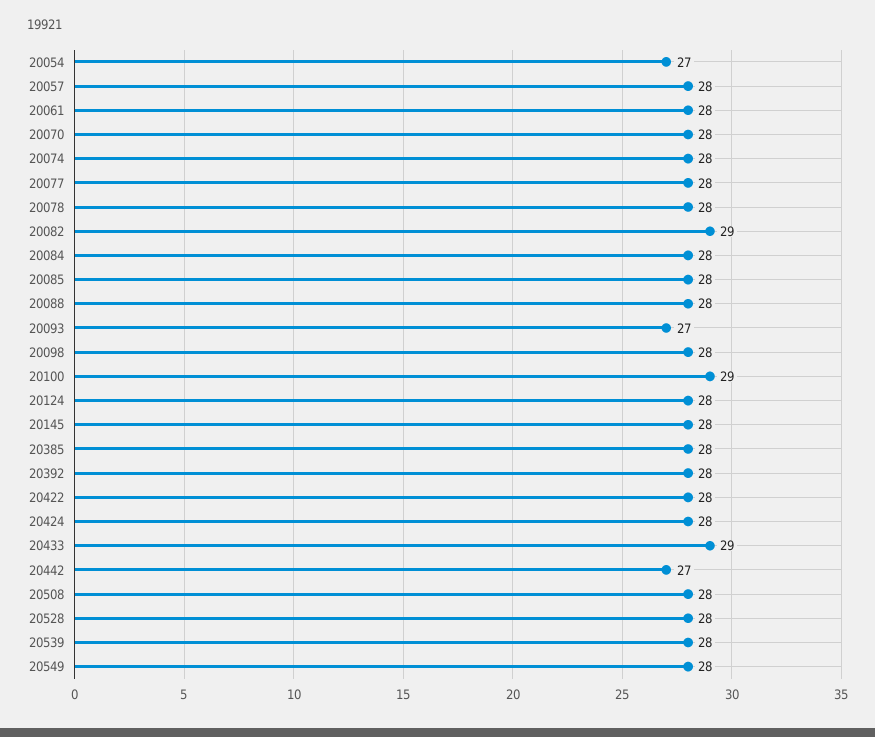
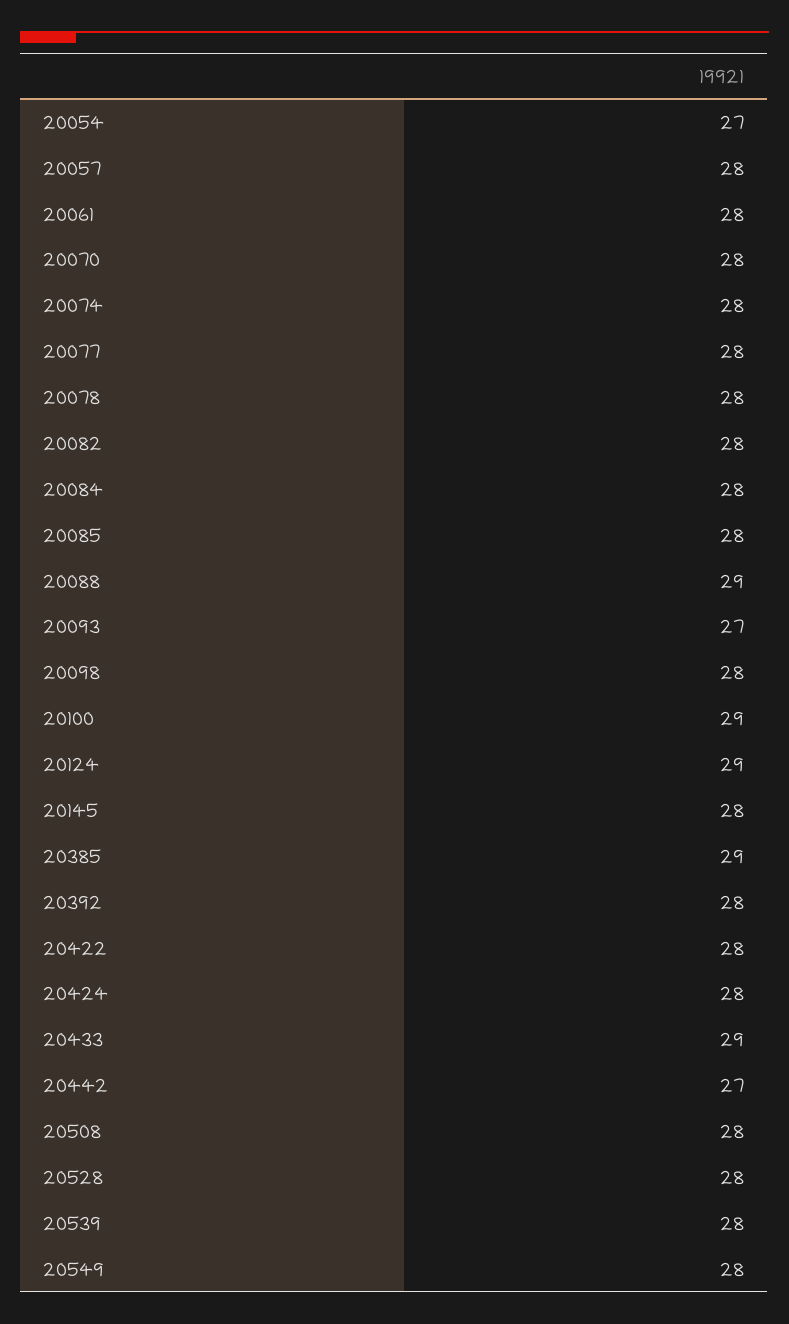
20082: 29 -> 28
20088: 28 -> 29
20124: 28 -> 29
20385: 28 -> 29

